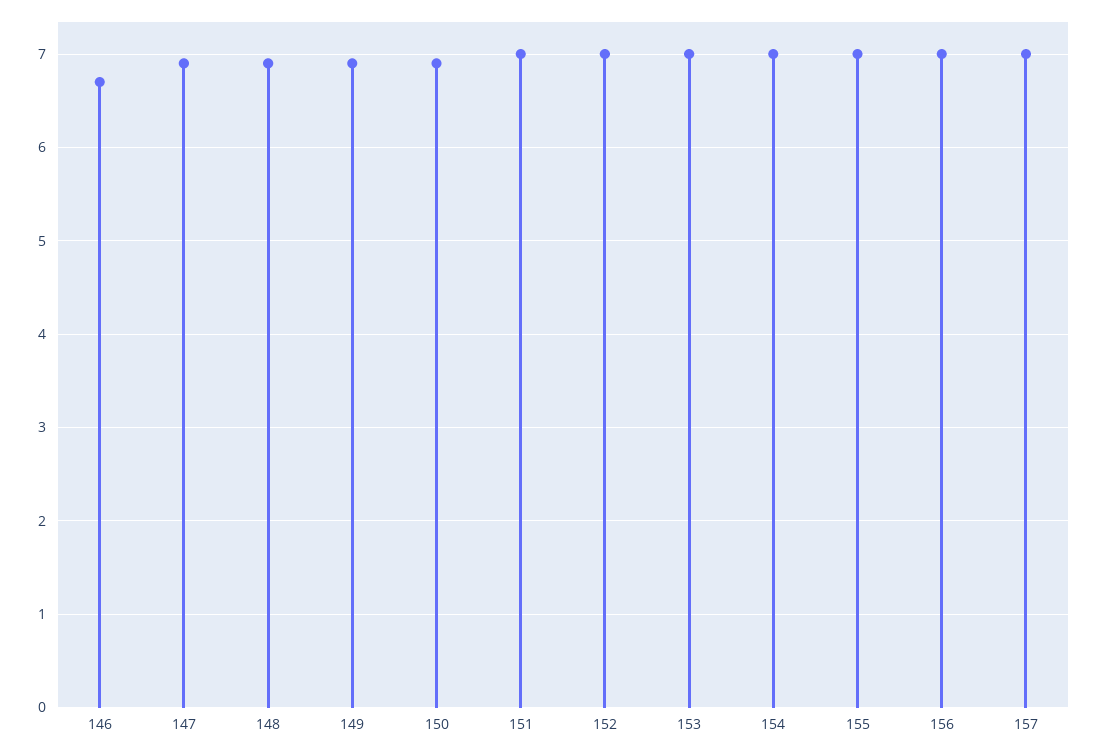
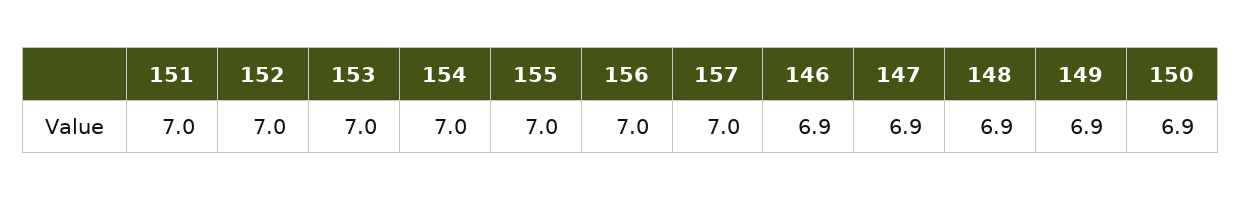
146: 6.7 -> 6.9

